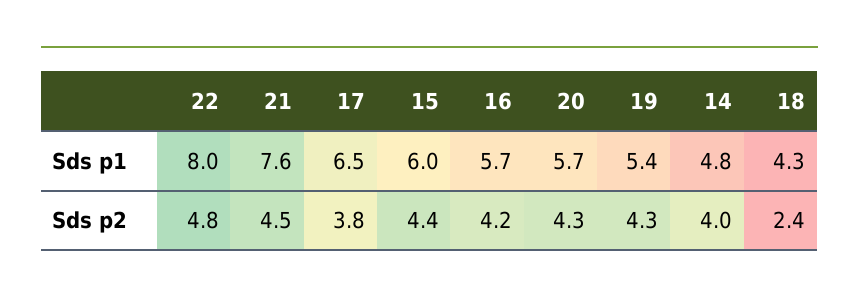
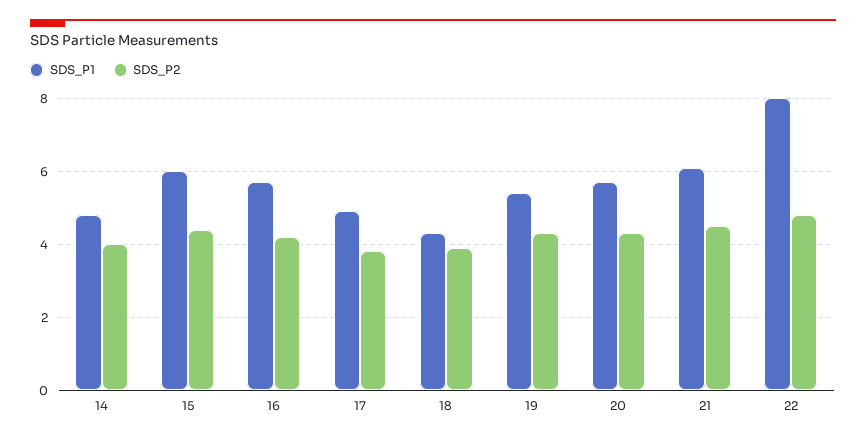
Sds p1, 21: 7.6 -> 6
Sds p1, 17: 6.5 -> 5
Sds p2, 18: 2.4 -> 4

